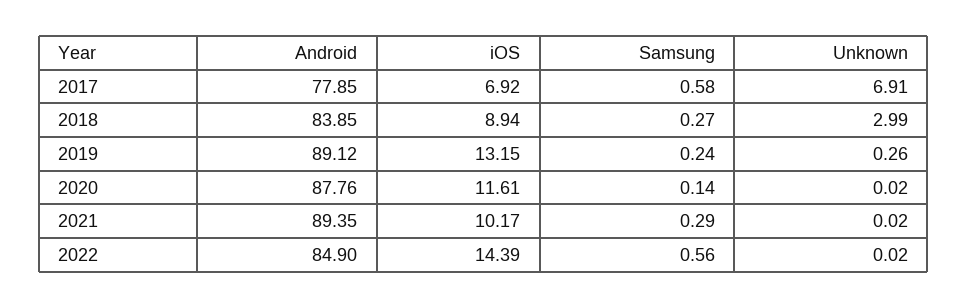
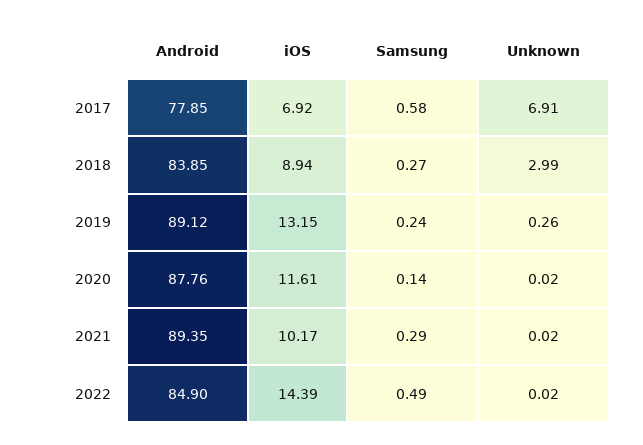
Samsung, 2022: 0.56 -> 0.49

